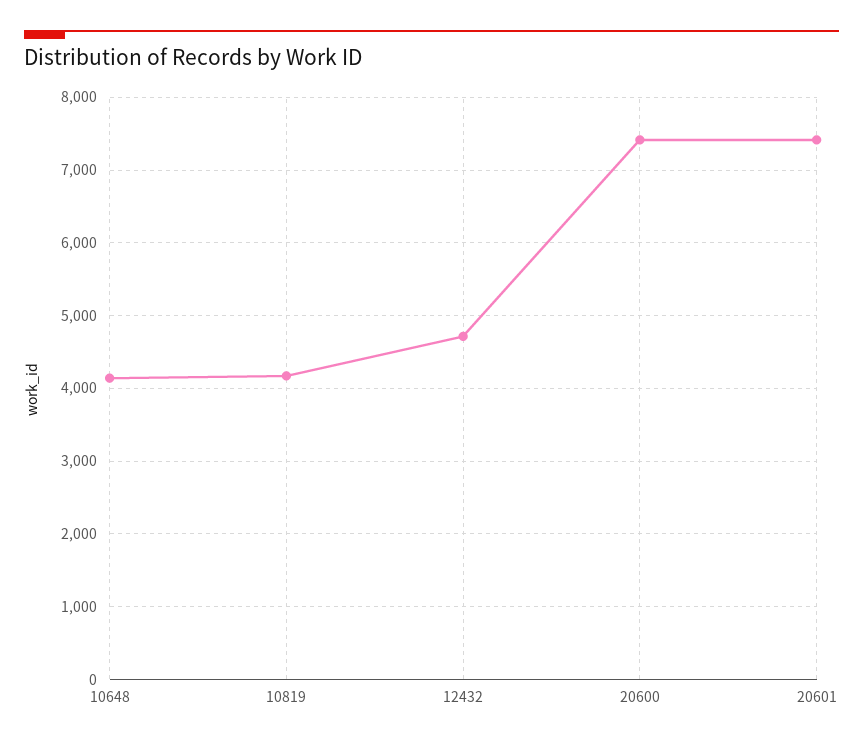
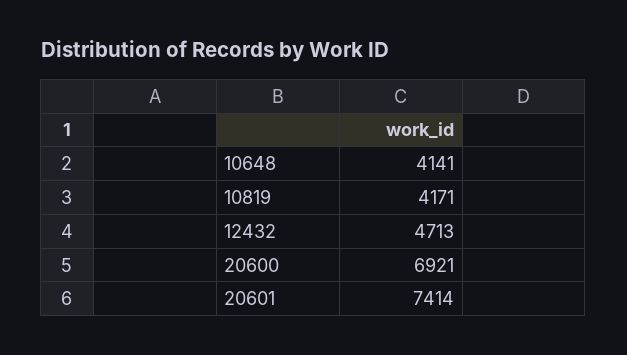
20600: 7400 -> 6921

